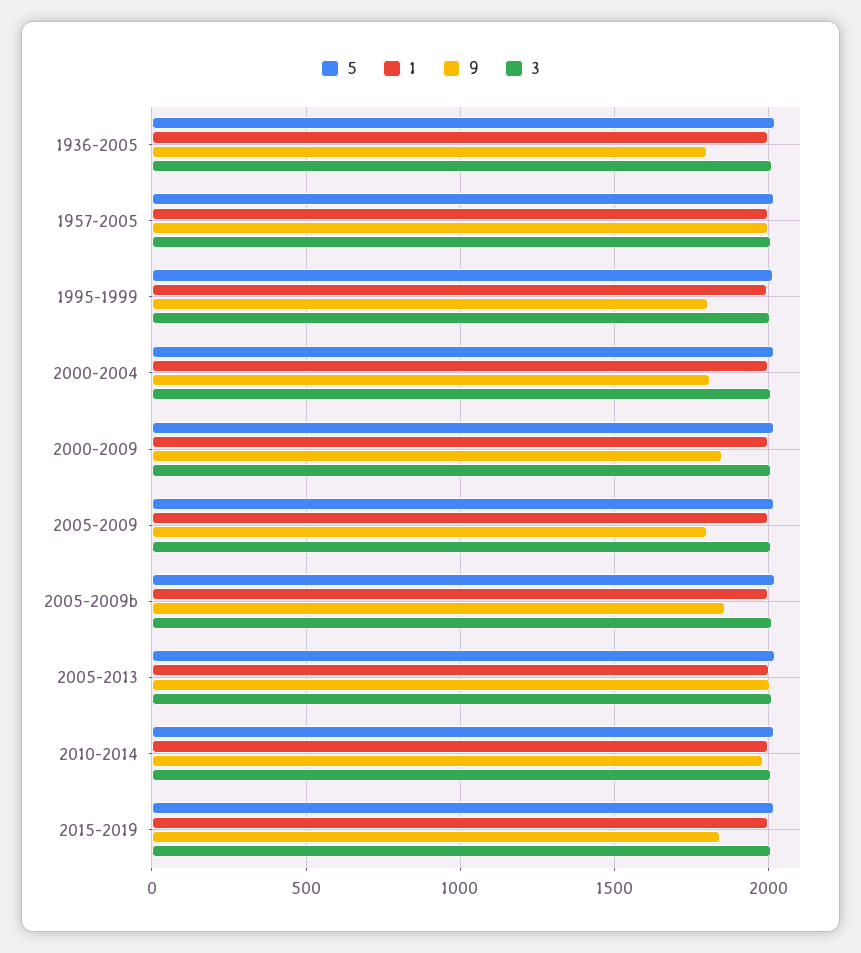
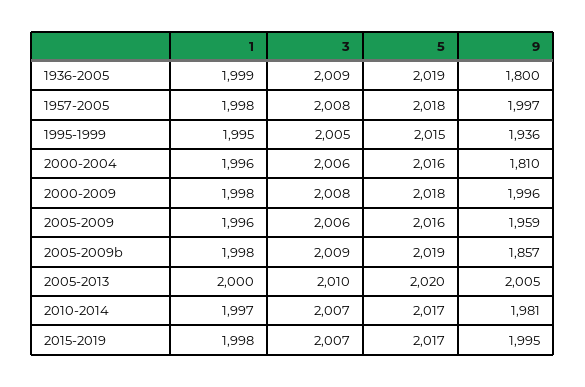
9, 1995-1999: 1800 -> 1936
9, 2000-2009: 1850 -> 1996
9, 2005-2009: 1800 -> 1959
9, 2015-2019: 1850 -> 1995

